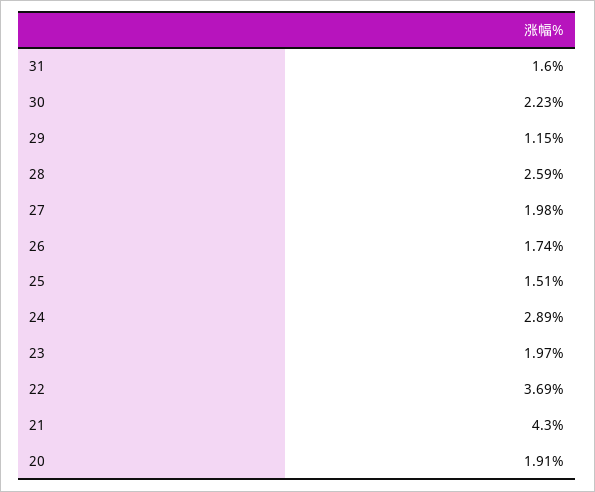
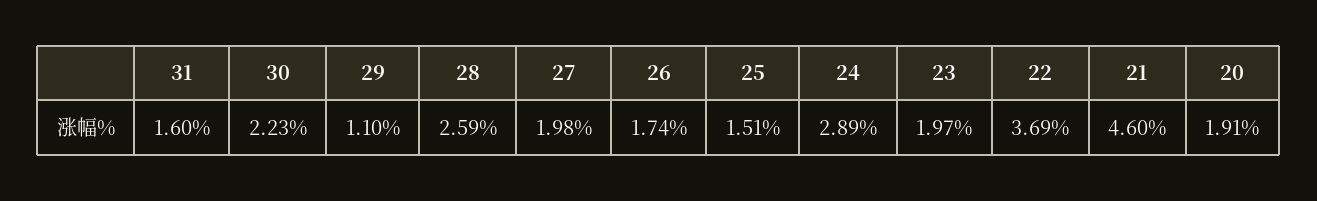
29: 1.15 -> 1.1
21: 4.3 -> 4.6

